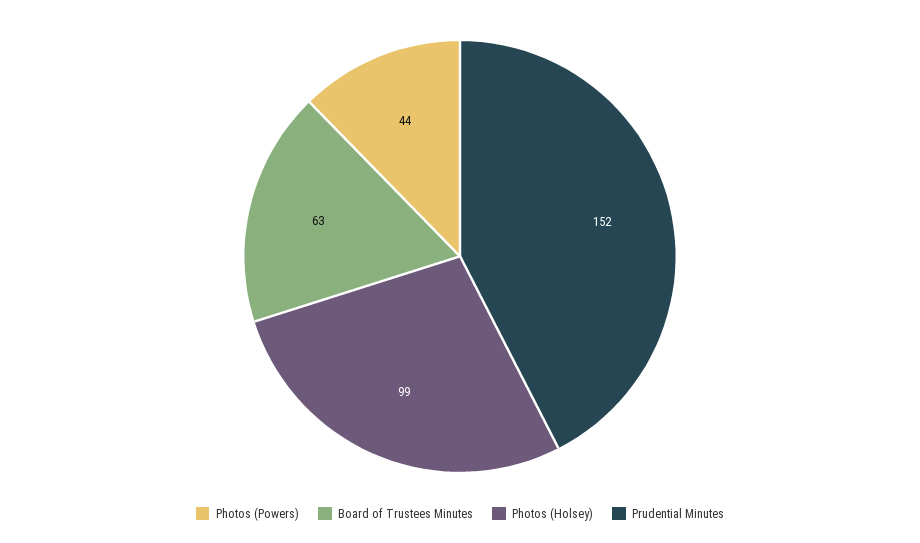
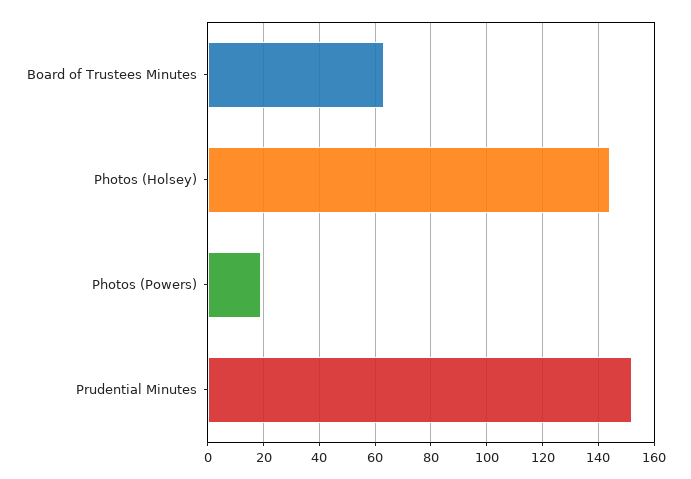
Photos (Powers): 44 -> 20
Photos (Holsey): 99 -> 145

